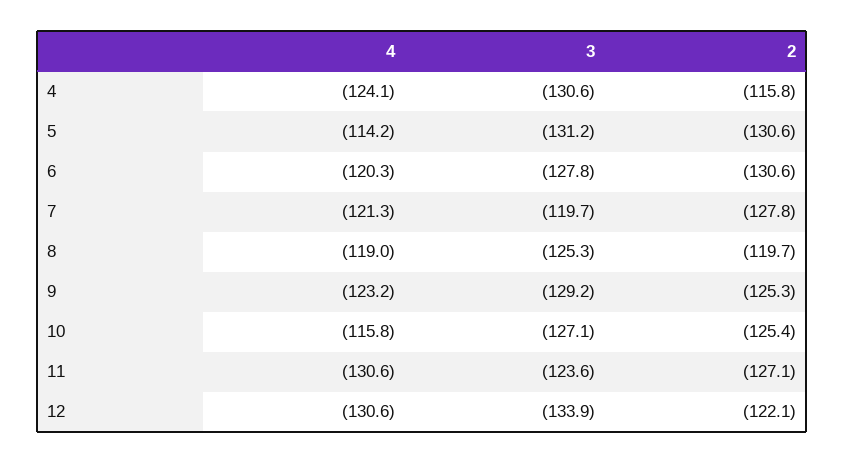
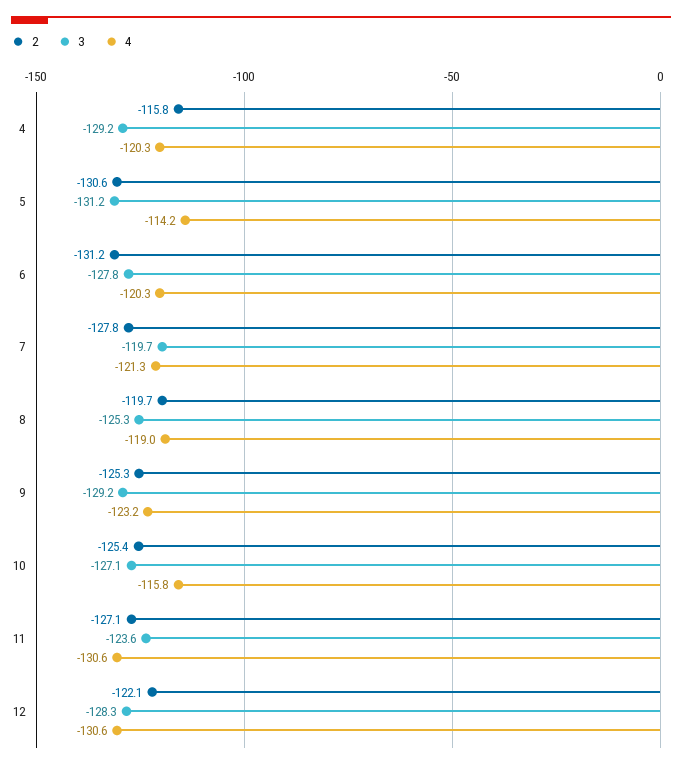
4, 4: -124.1 -> -120.3
3, 4: -130.6 -> -129.2
2, 6: -130.6 -> -131.2
3, 12: -133.9 -> -128.3

